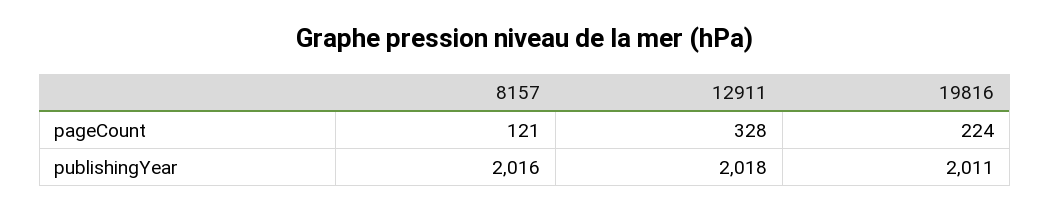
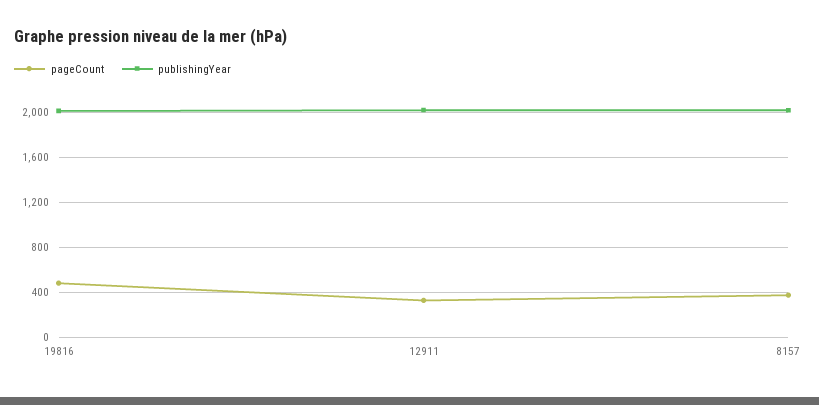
pageCount, 8157: 121 -> 400
pageCount, 19816: 224 -> 500

